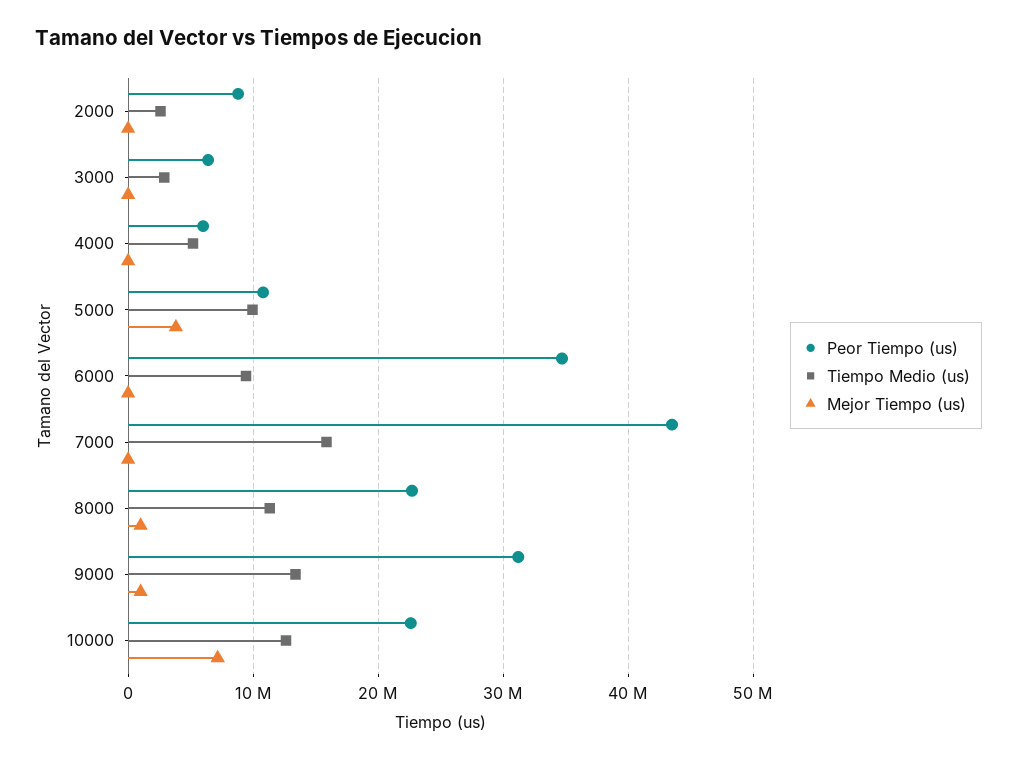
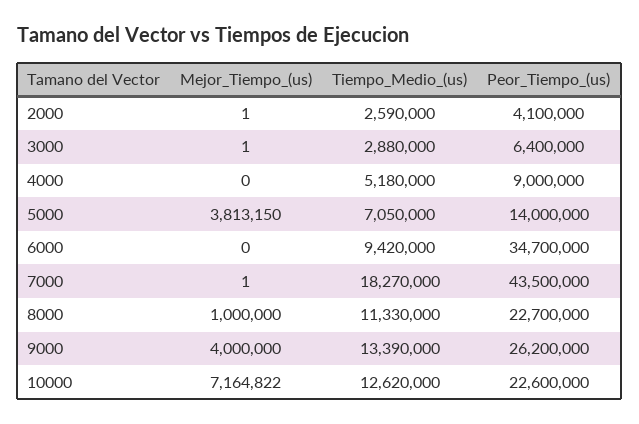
Peor Tiempo (us), 2000: 9000000 -> 4100000
Peor Tiempo (us), 4000: 6000000 -> 9000000
Peor Tiempo (us), 5000: 11000000 -> 14000000
Tiempo Medio (us), 5000: 10000000 -> 7050000
Tiempo Medio (us), 7000: 16000000 -> 18270000
Peor Tiempo (us), 9000: 31000000 -> 26200000
Mejor Tiempo (us), 9000: 1000000 -> 4000000

